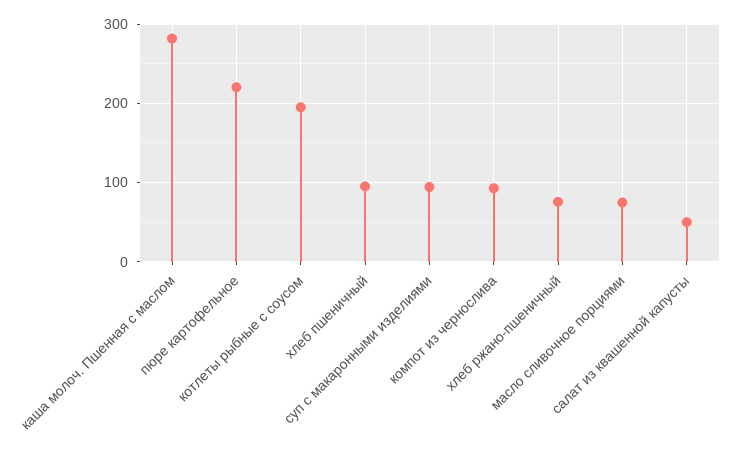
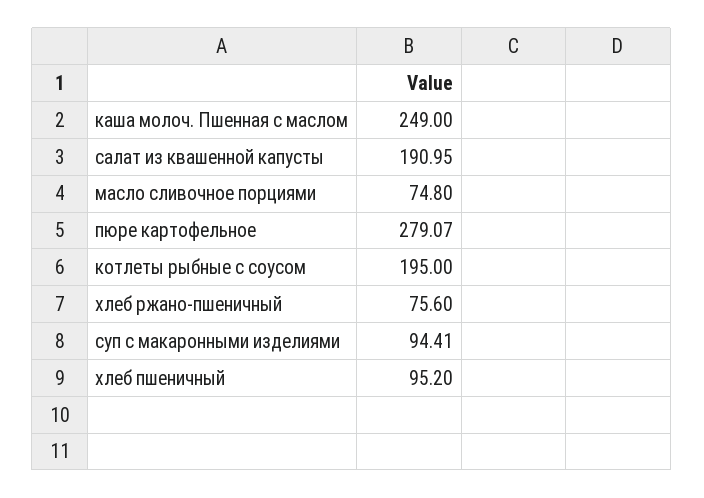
каша молоч. Пшенная с маслом: 280 -> 249
пюре картофельное: 220 -> 279.07
компот из чернослива: 90 -> none
салат из квашенной капусты: 50 -> 190.95

